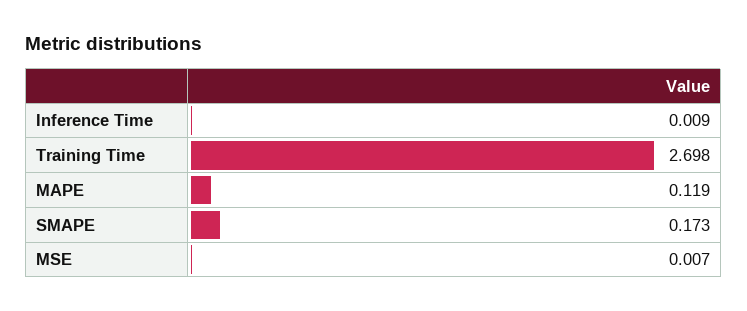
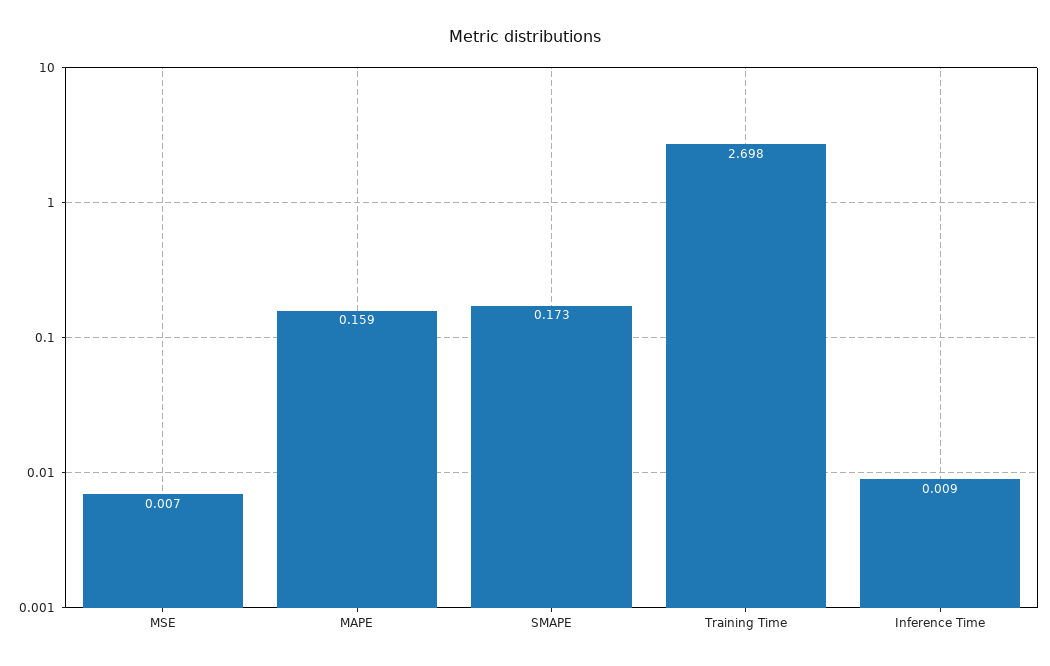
MAPE: 0.119 -> 0.159

